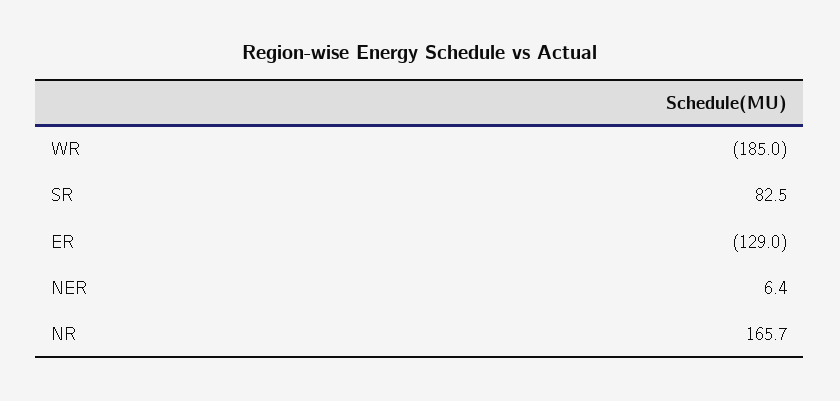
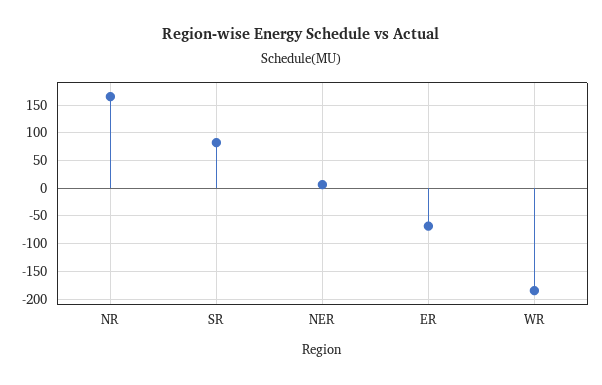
ER: -129 -> -75

